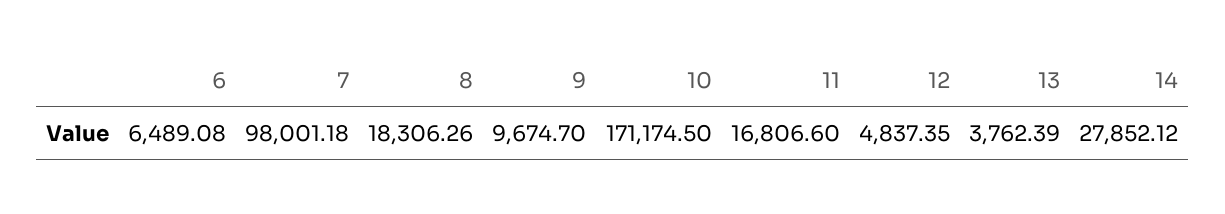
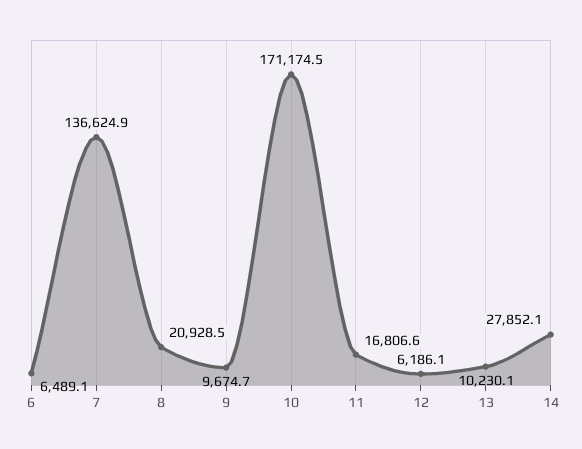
7: 98001.18 -> 136624.9
8: 18306.26 -> 20928.5
12: 4837.35 -> 6186.1
13: 3762.39 -> 10230.1

